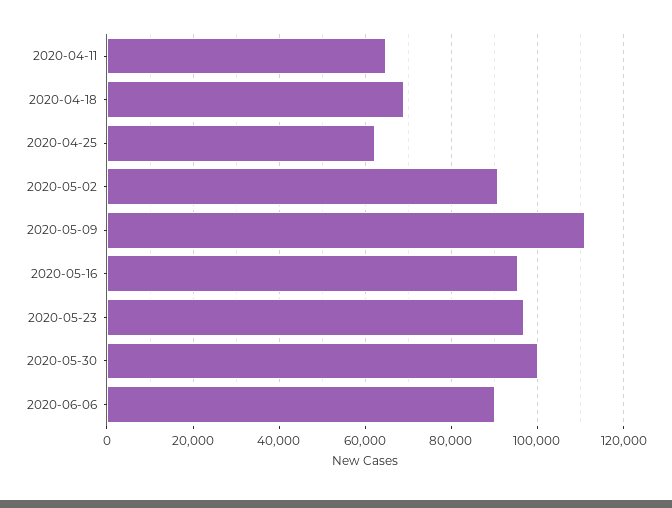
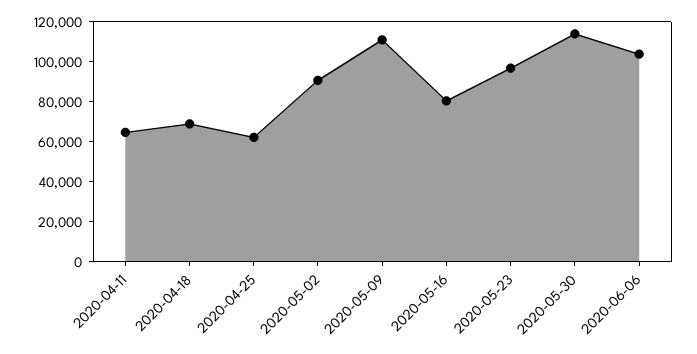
2020-05-16: 96000 -> 80000
2020-05-30: 100000 -> 115000
2020-06-06: 90000 -> 105000

